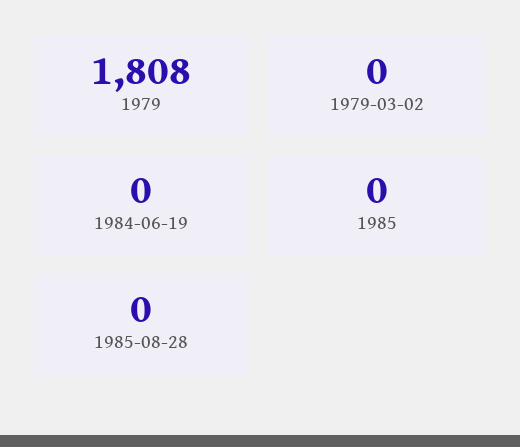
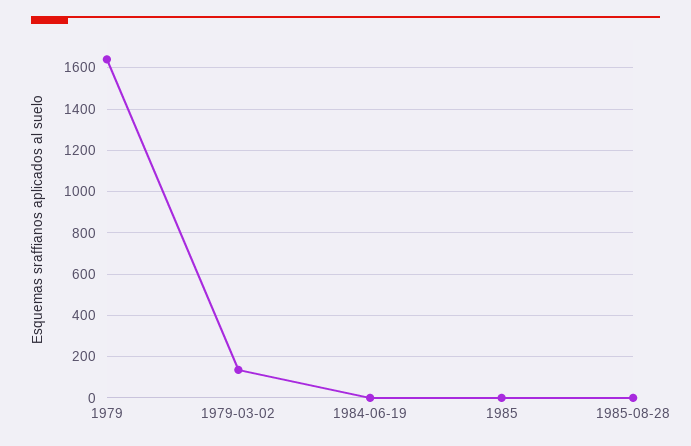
1979: 1808 -> 1650
1979-03-02: 0 -> 150

